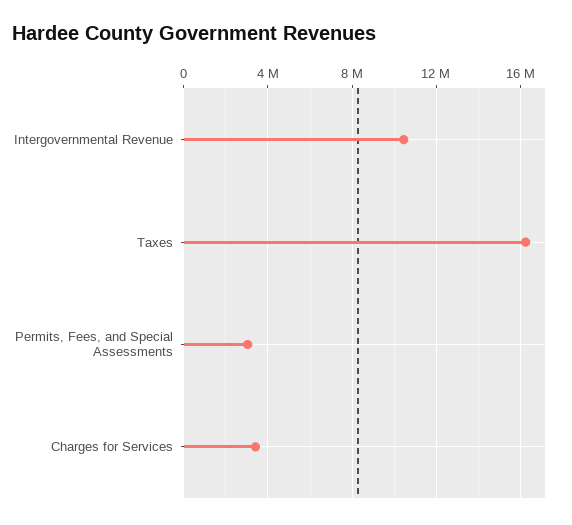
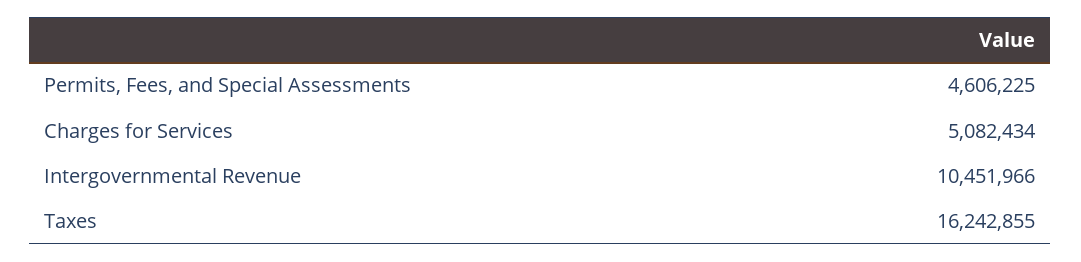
Permits, Fees, and Special Assessments: 3000000 -> 4606225
Charges for Services: 3500000 -> 5082434

